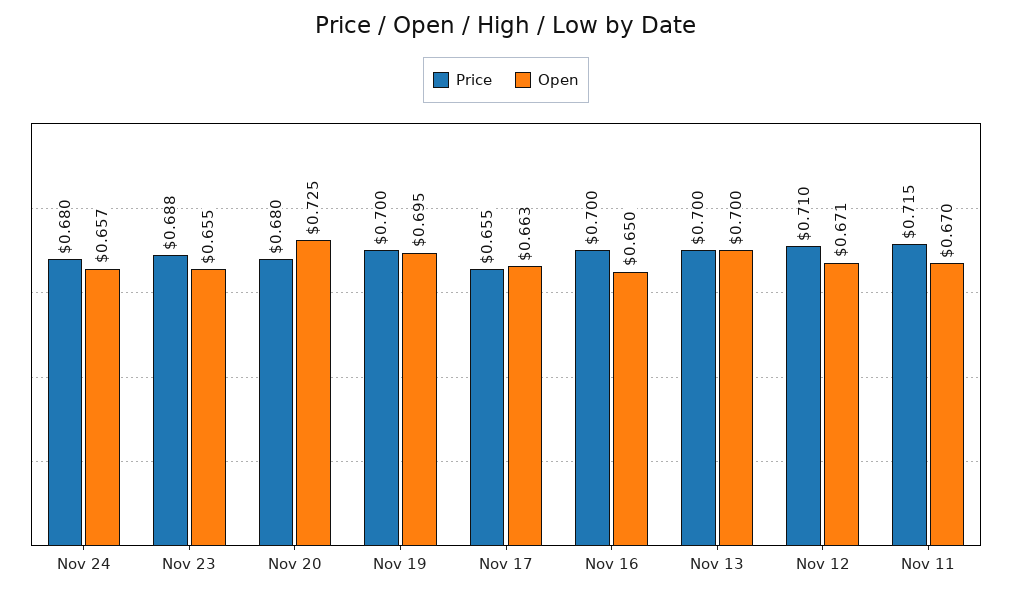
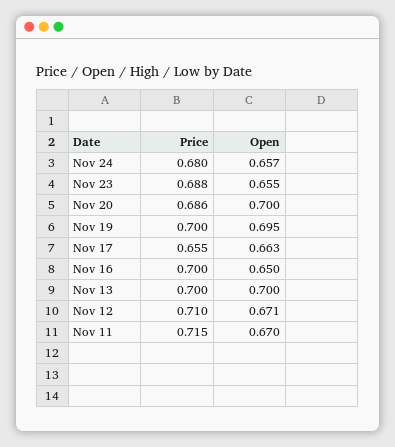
Price, Nov 20: 0.68 -> 0.686
Open, Nov 20: 0.725 -> 0.7

